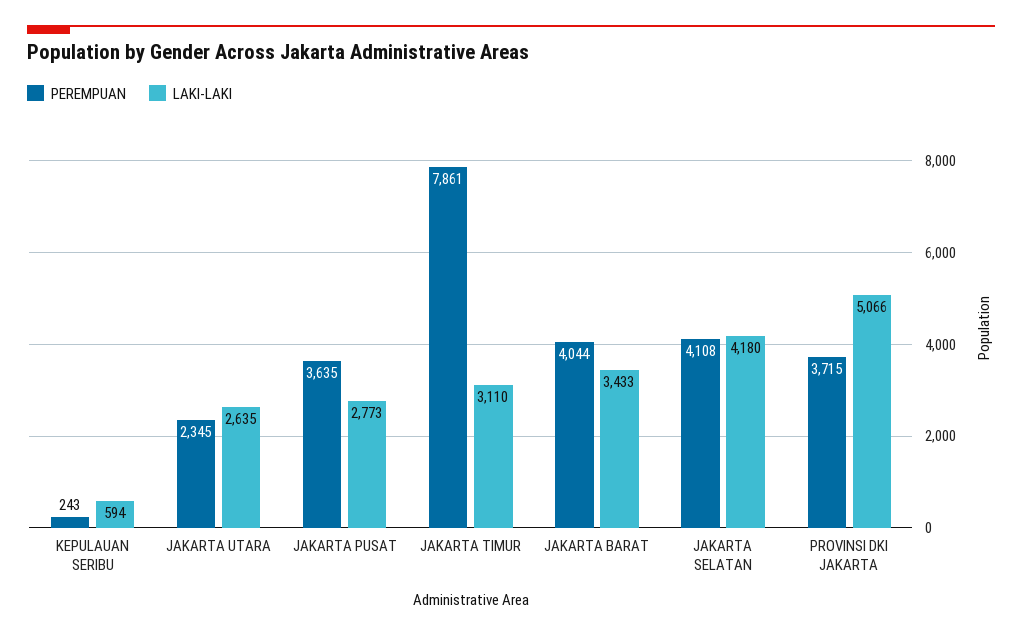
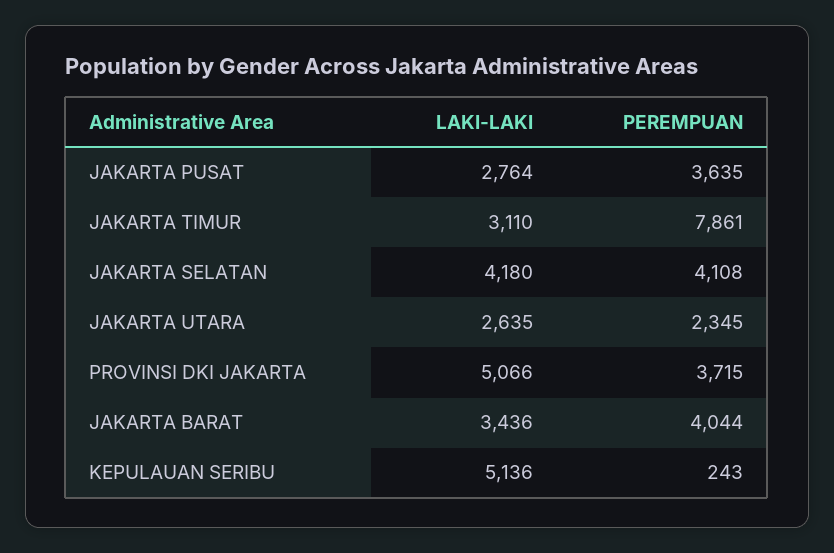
LAKI-LAKI, KEPULAUAN SERIBU: 594 -> 5136
LAKI-LAKI, JAKARTA PUSAT: 2773 -> 2764
LAKI-LAKI, JAKARTA BARAT: 3433 -> 3436

